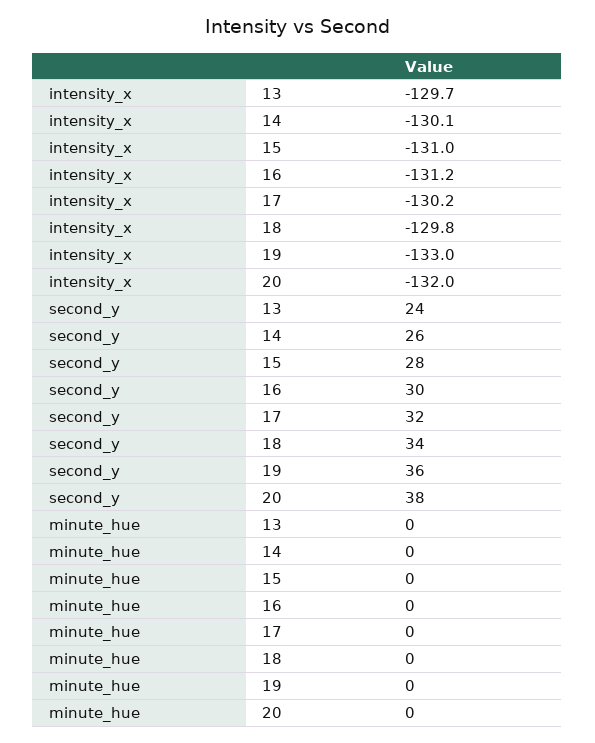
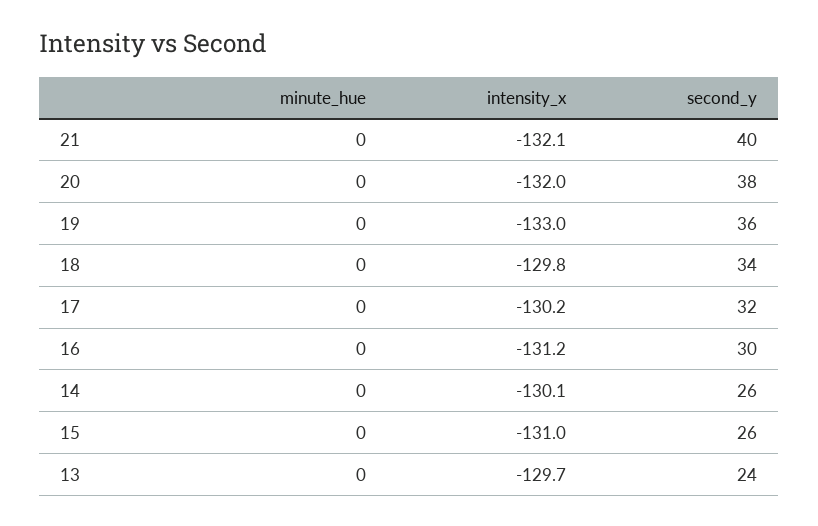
second_y, 15: 28 -> 26
minute_hue, 21: none -> 0
intensity_x, 21: none -> -132.1
second_y, 21: none -> 40

